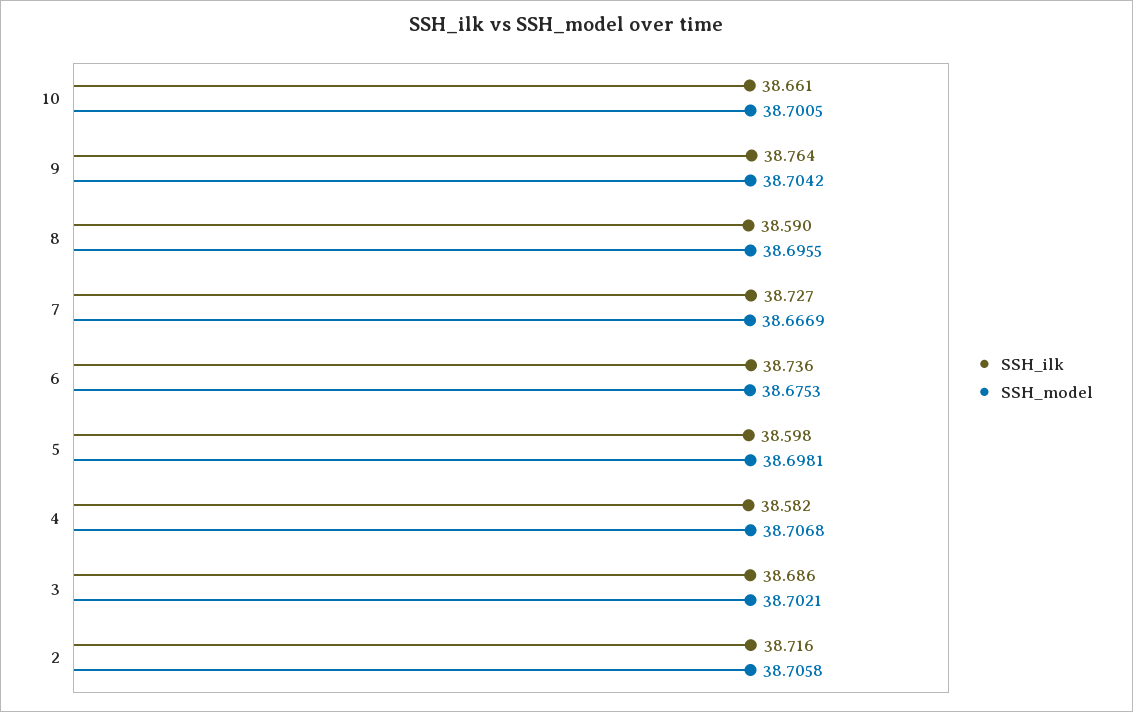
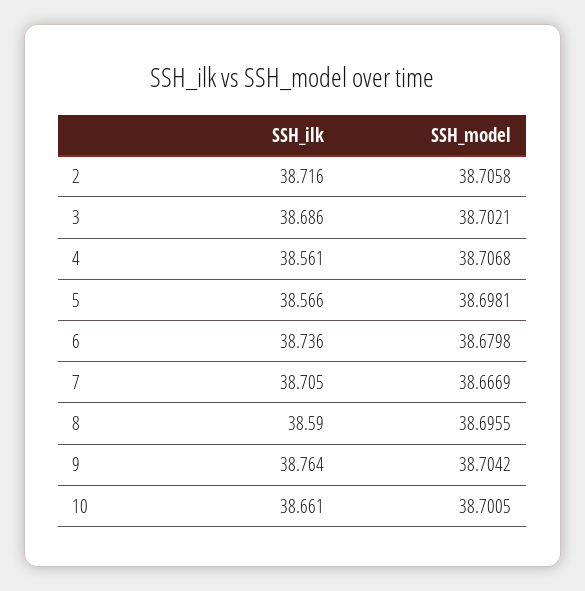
SSH_ilk, 7: 38.727 -> 38.705
SSH_model, 6: 38.6753 -> 38.6798
SSH_ilk, 5: 38.598 -> 38.566
SSH_ilk, 4: 38.582 -> 38.561

